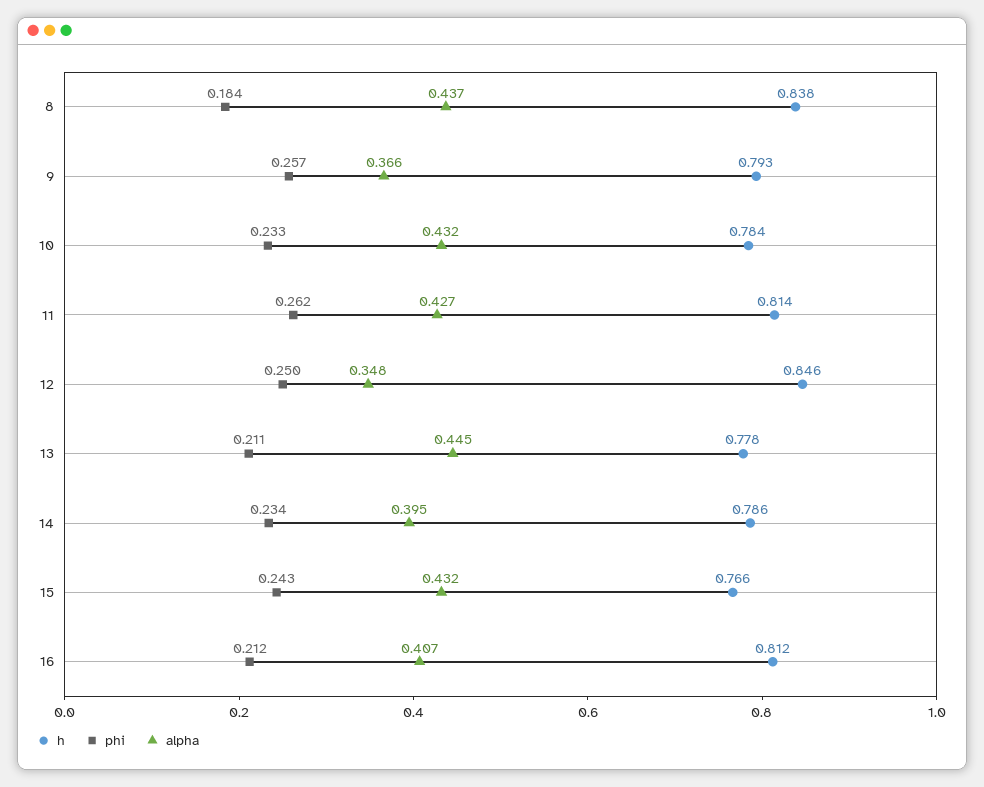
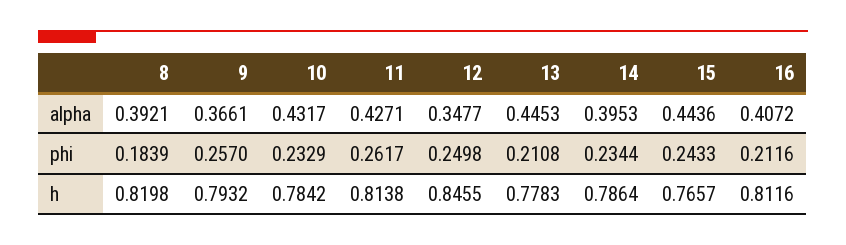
h, 8: 0.838 -> 0.8198
alpha, 8: 0.437 -> 0.3921
alpha, 15: 0.432 -> 0.4436

